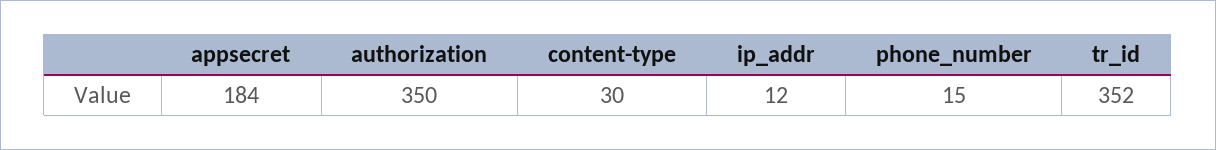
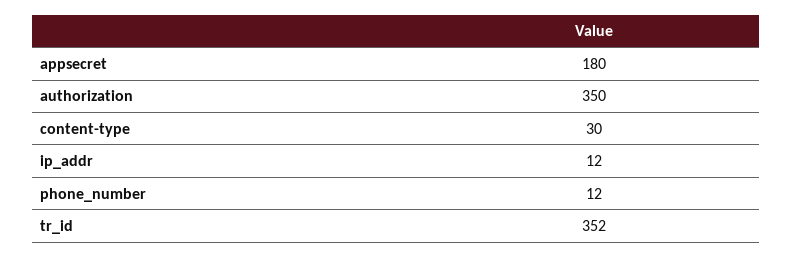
appsecret: 184 -> 180
phone_number: 15 -> 12

